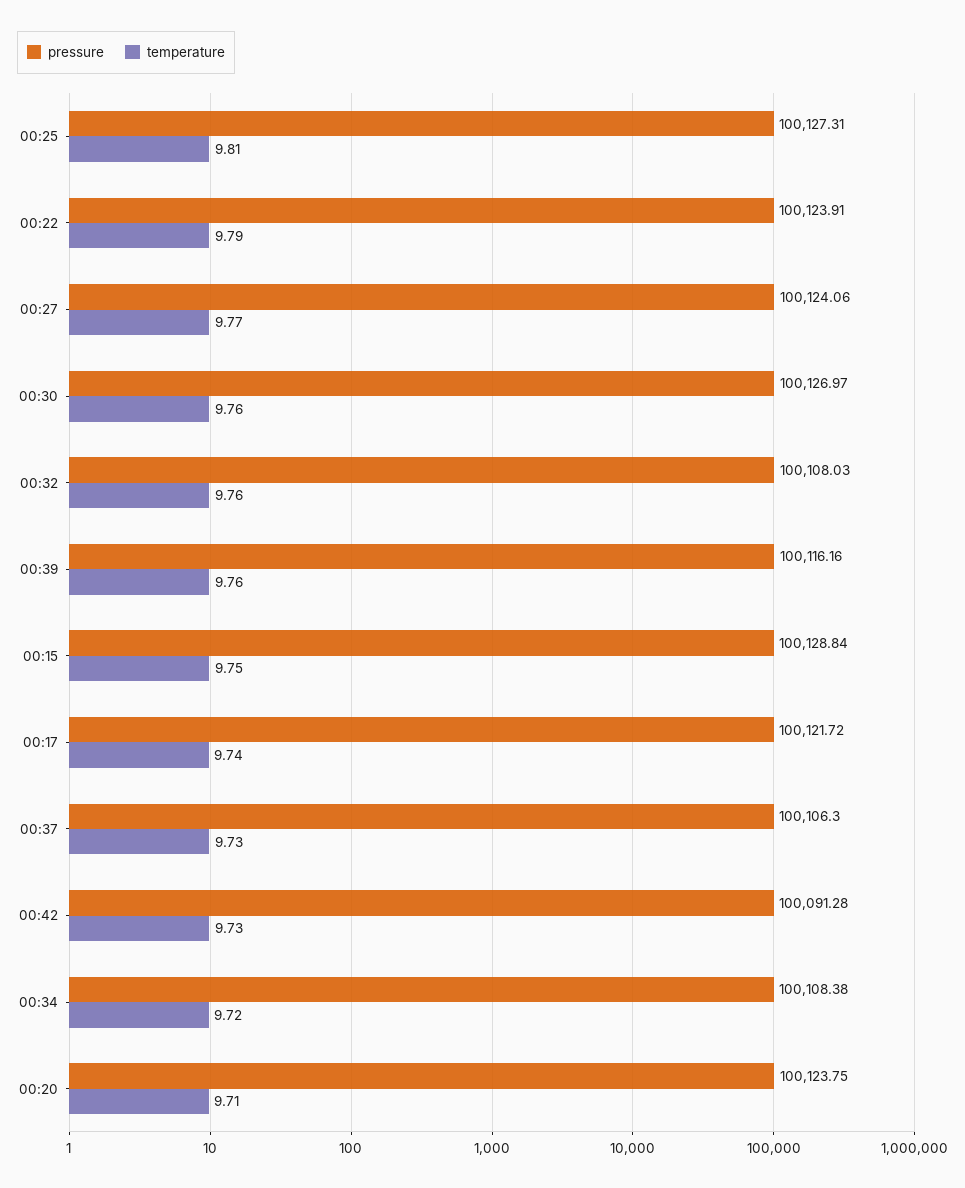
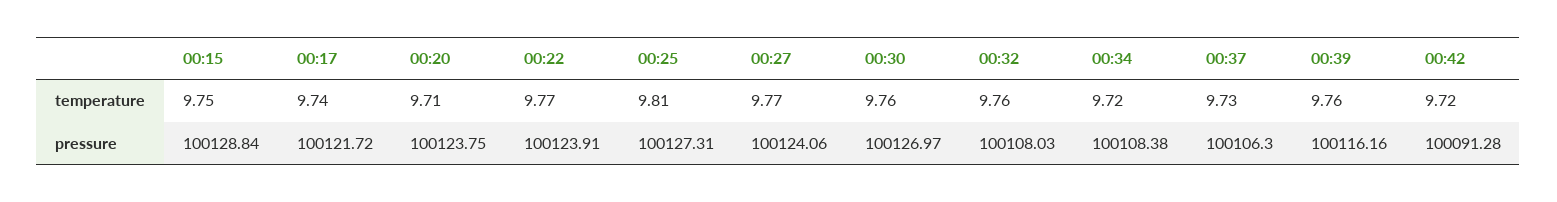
temperature, 00:22: 9.79 -> 9.77
temperature, 00:42: 9.73 -> 9.72

